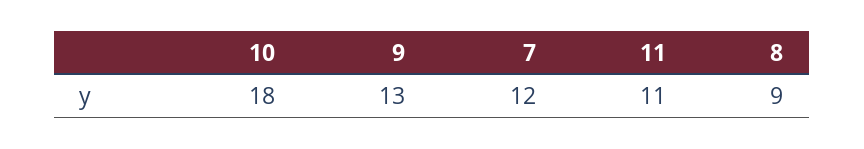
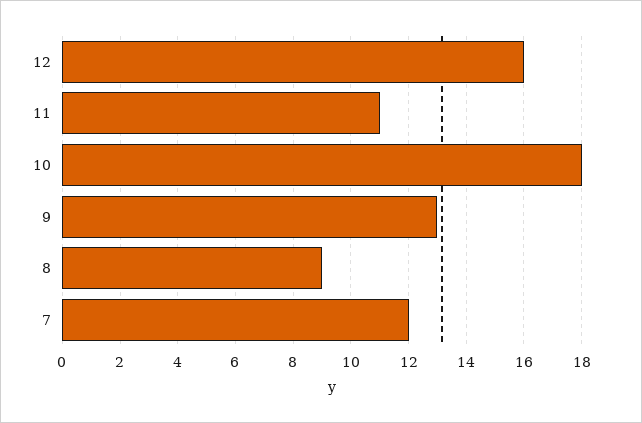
12: none -> 16

